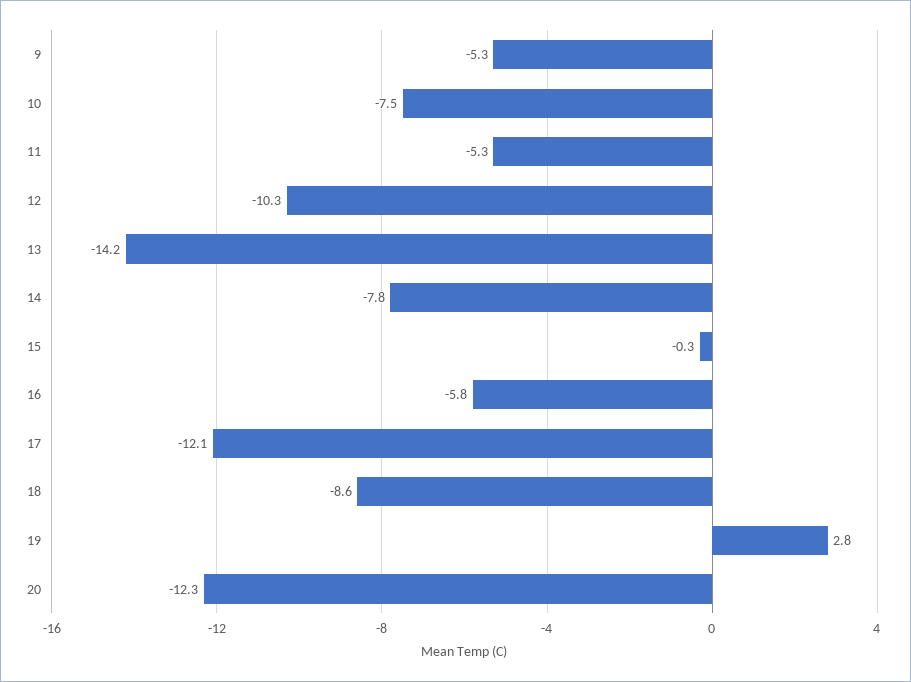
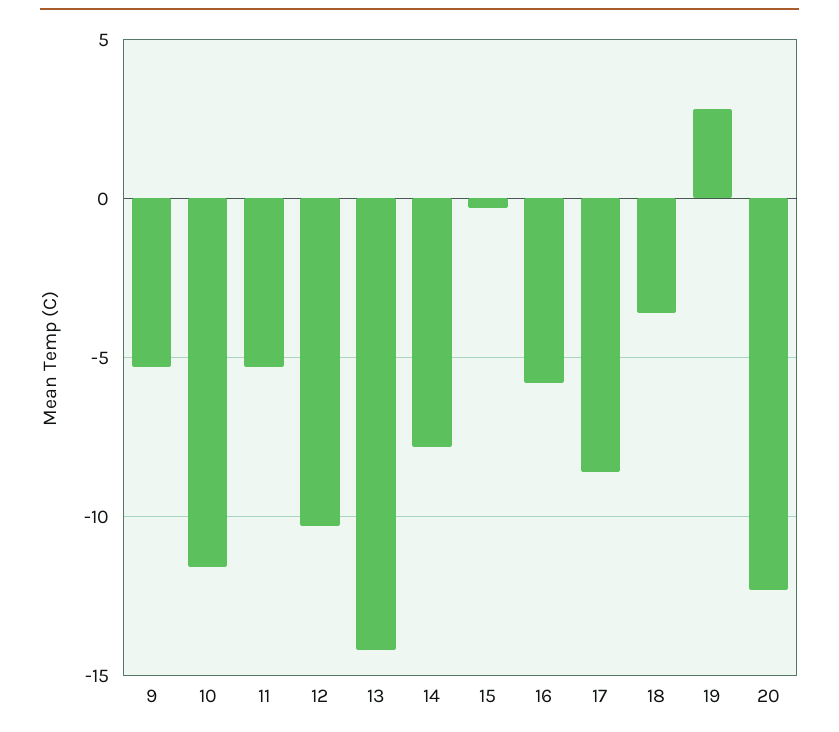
10: -7.5 -> -11.5
17: -12.1 -> -8.5
18: -8.6 -> -3.5

